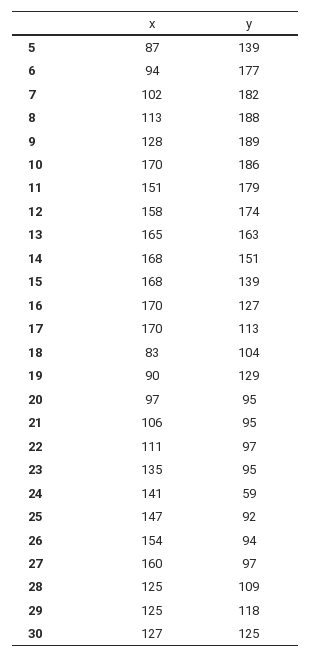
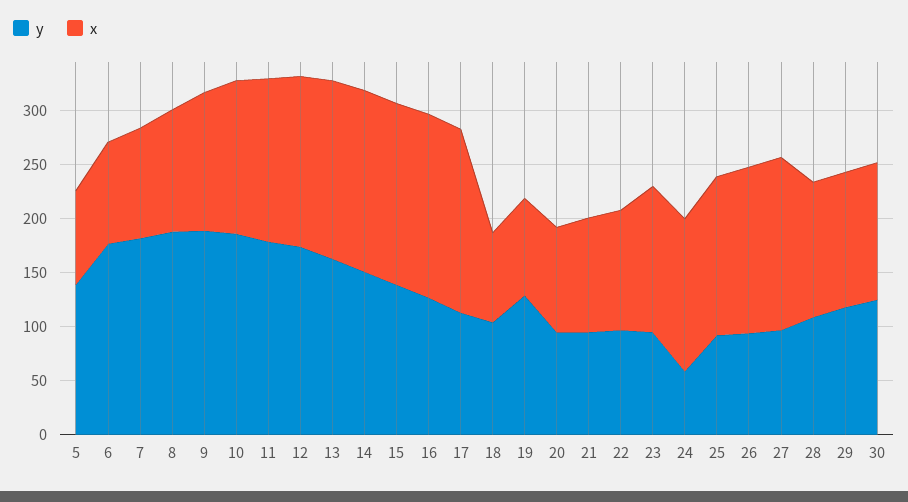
x, 10: 170 -> 140

